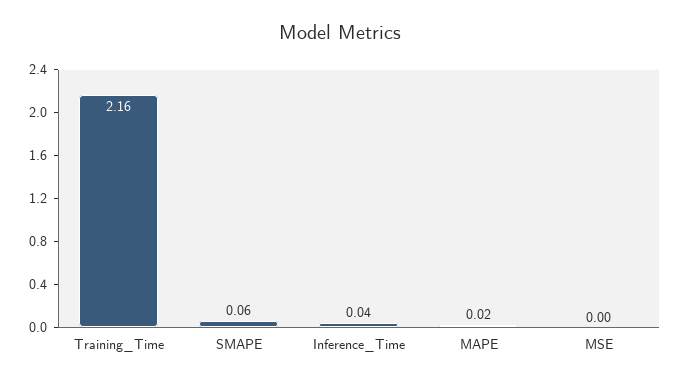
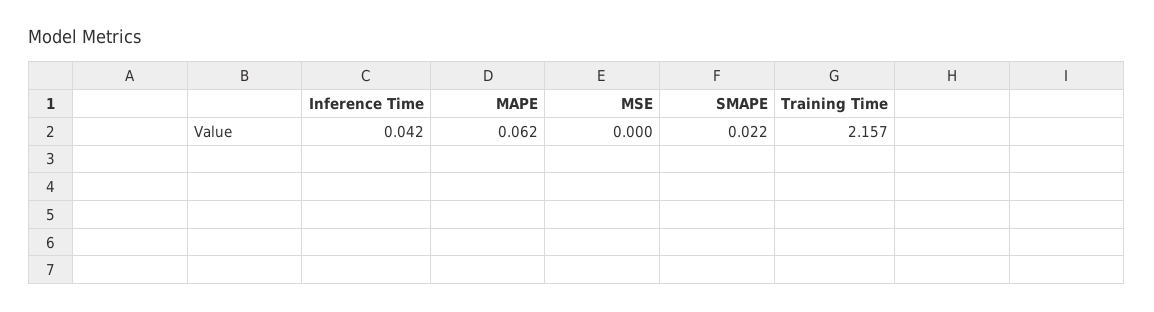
SMAPE: 0.06 -> 0.022
MAPE: 0.02 -> 0.062

